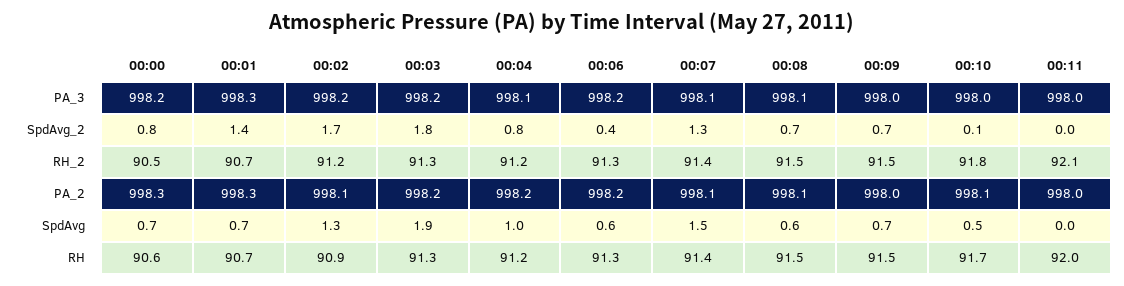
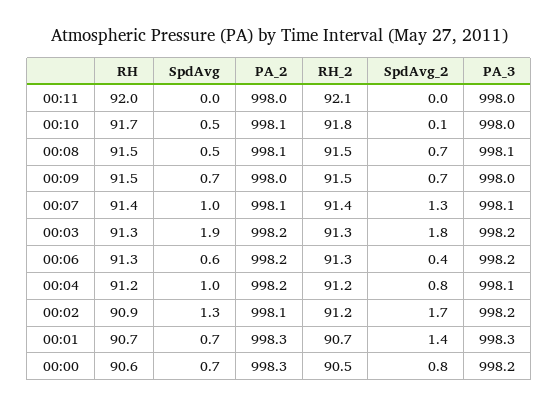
00:07, SpdAvg: 1.5 -> 1
00:08, SpdAvg: 0.6 -> 0.5

